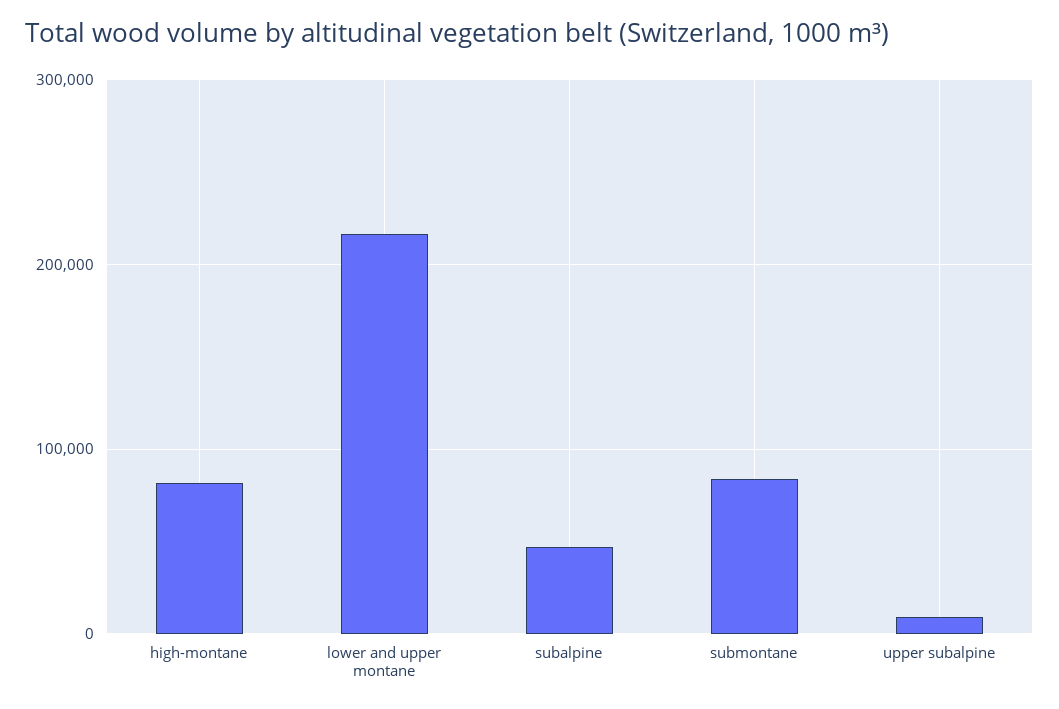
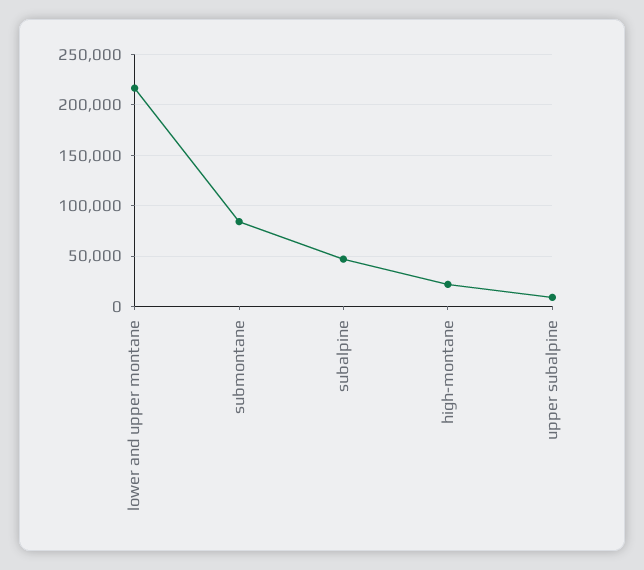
high-montane: 80000 -> 20000

